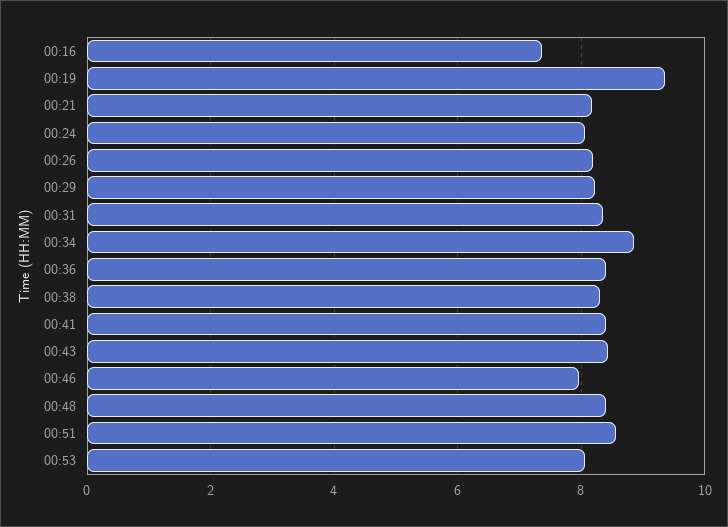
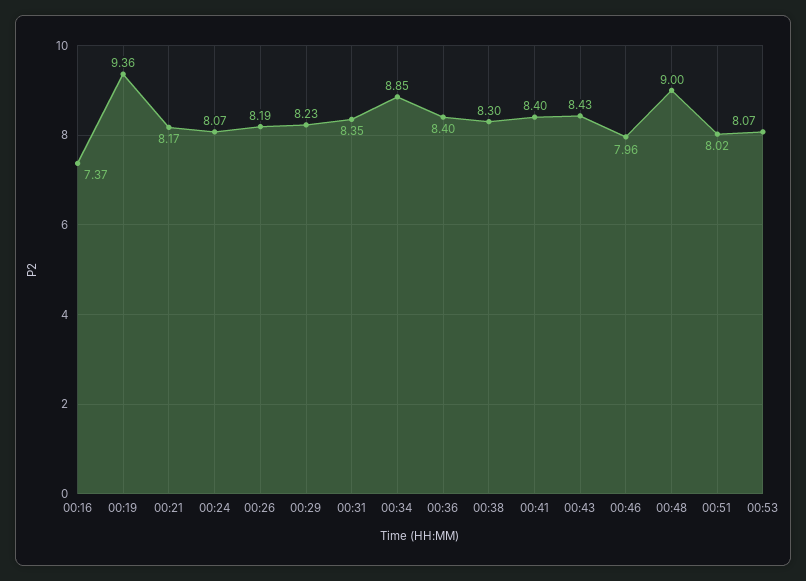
00:48: 8.4 -> 9
00:51: 8.6 -> 8.02

